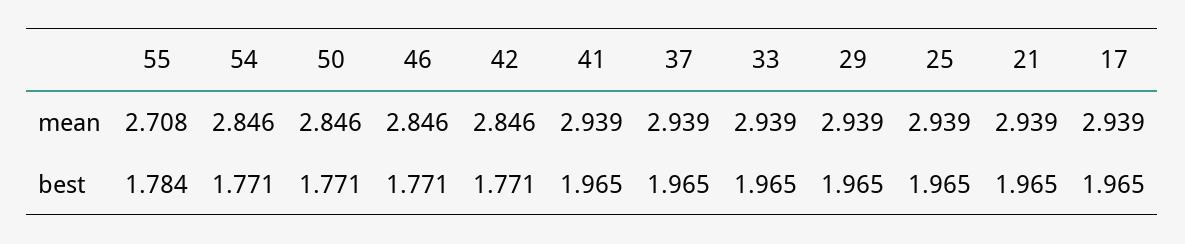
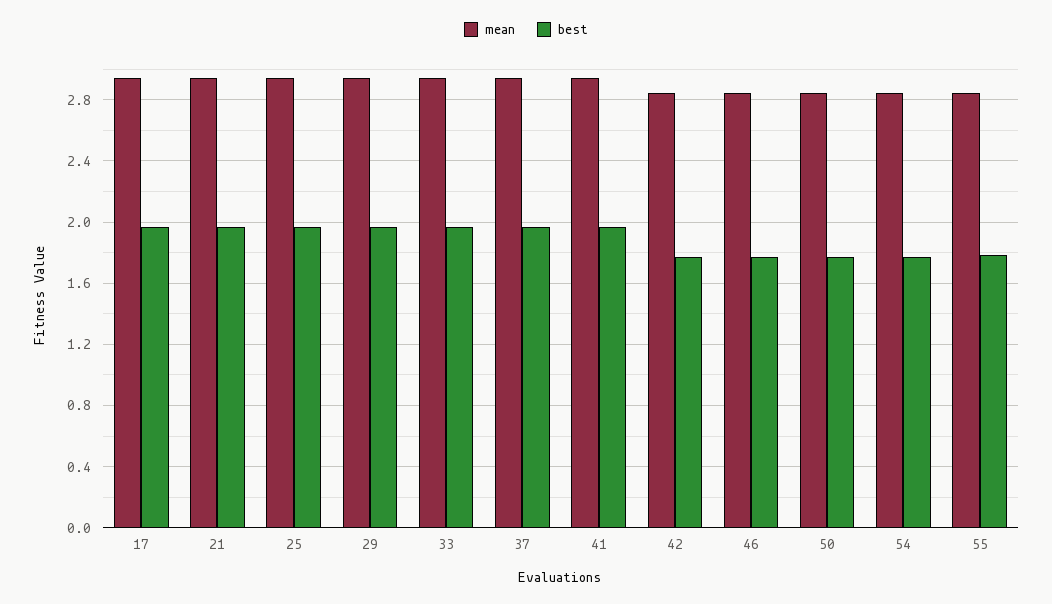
mean, 55: 2.708 -> 2.85

